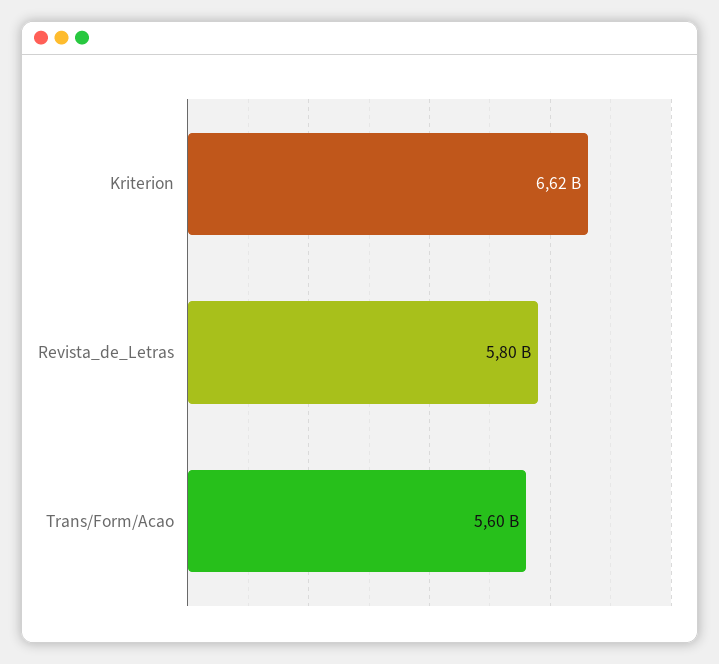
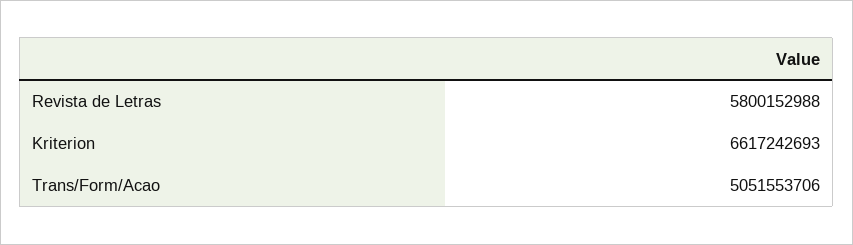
Trans/Form/Acao: 5600000000 -> 5051553706

